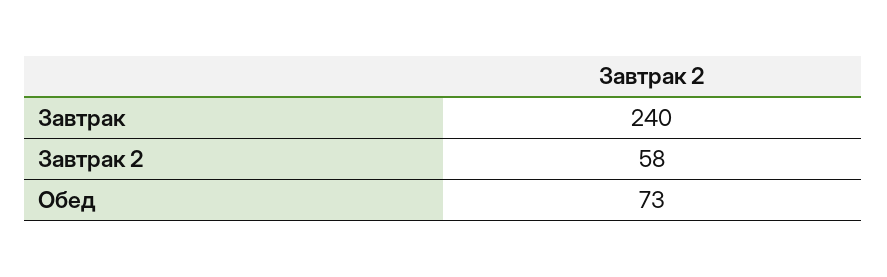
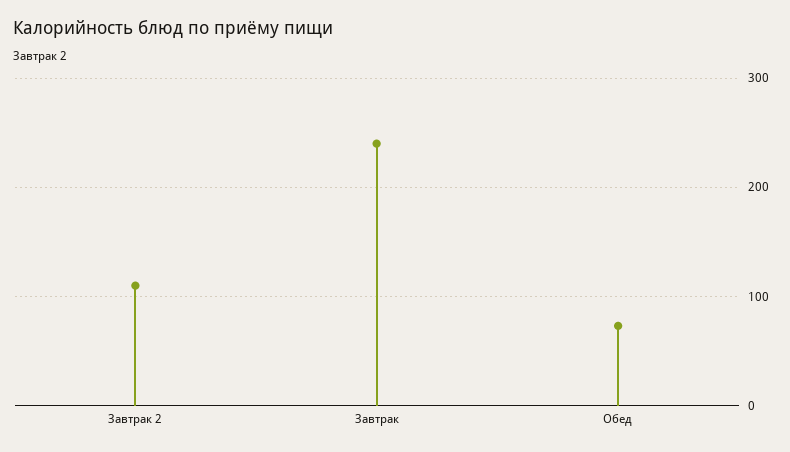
Завтрак 2: 58 -> 110

